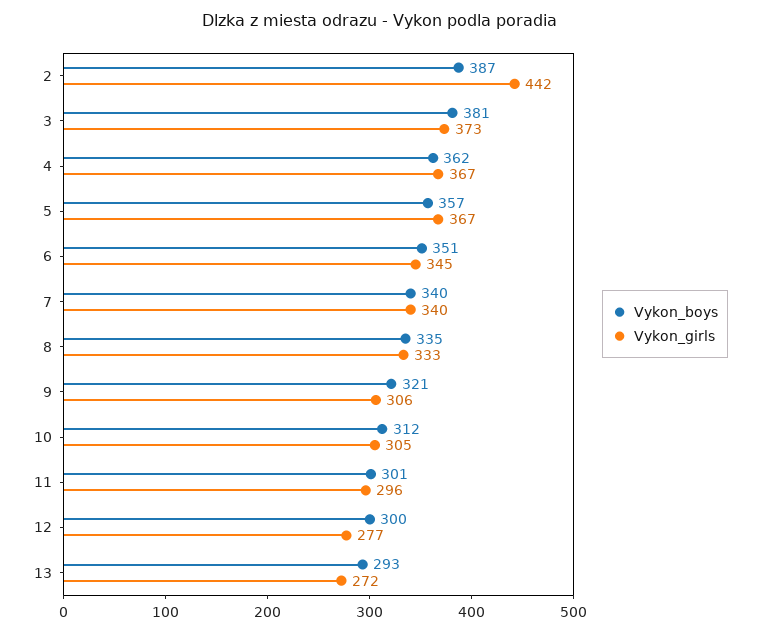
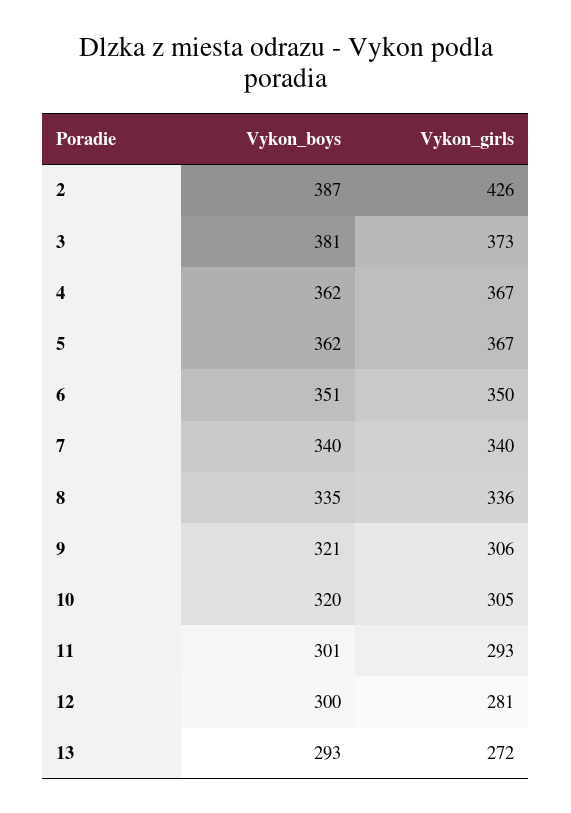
Vykon_girls, 2: 442 -> 426
Vykon_boys, 5: 357 -> 362
Vykon_girls, 6: 345 -> 350
Vykon_girls, 8: 333 -> 336
Vykon_boys, 10: 312 -> 320
Vykon_girls, 11: 296 -> 293
Vykon_girls, 12: 277 -> 281

